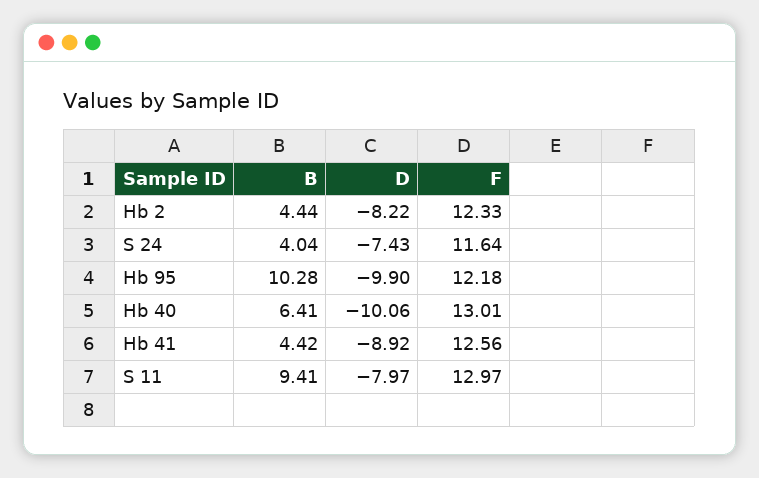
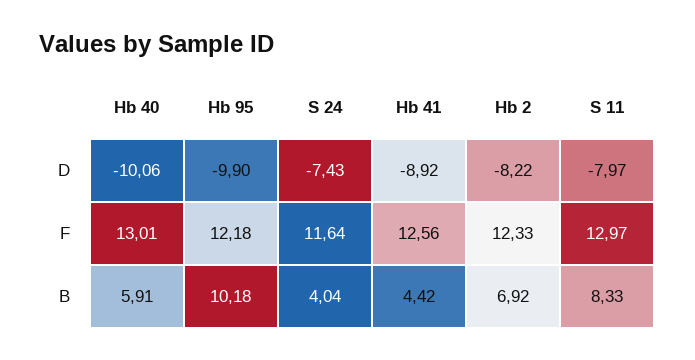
B, Hb 2: 4.44 -> 6.92
B, Hb 95: 10.28 -> 10.18
B, Hb 40: 6.41 -> 5.91
B, S 11: 9.41 -> 8.33

